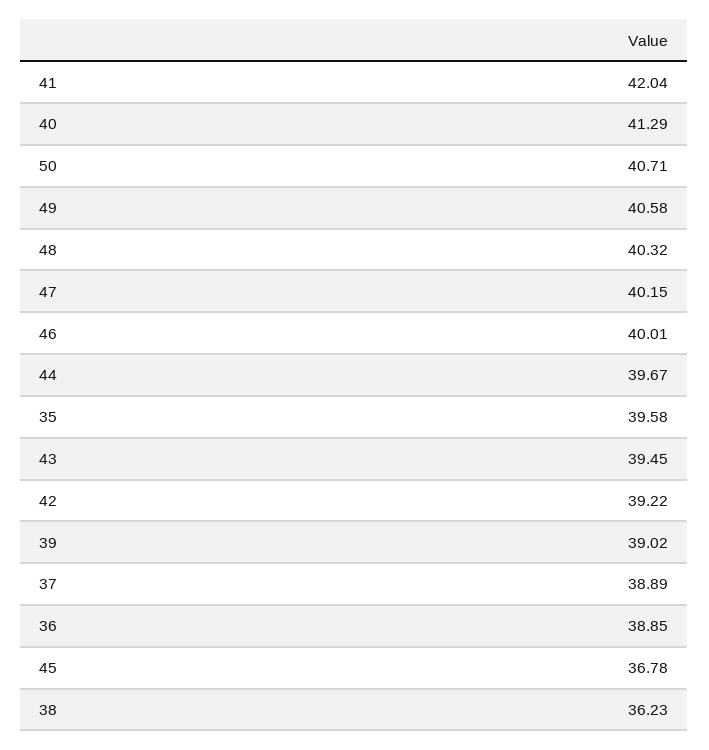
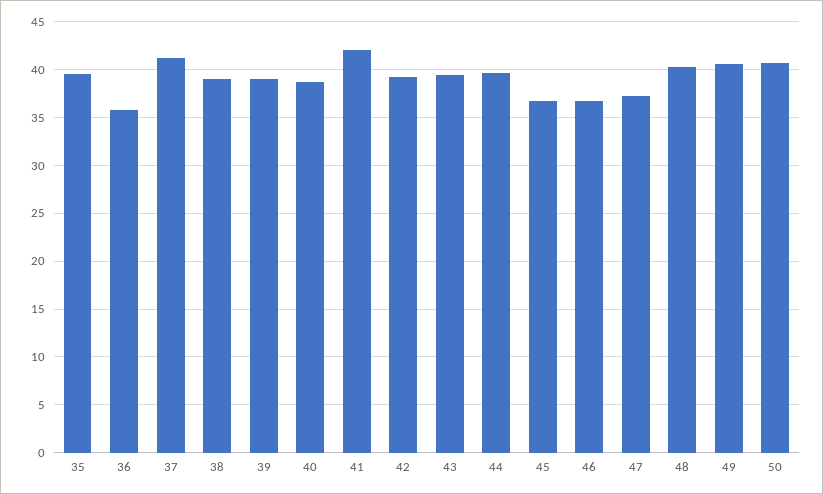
40: 41.29 -> 39
47: 40.15 -> 37
46: 40.01 -> 37
37: 38.89 -> 41
36: 38.85 -> 36
38: 36.23 -> 39

